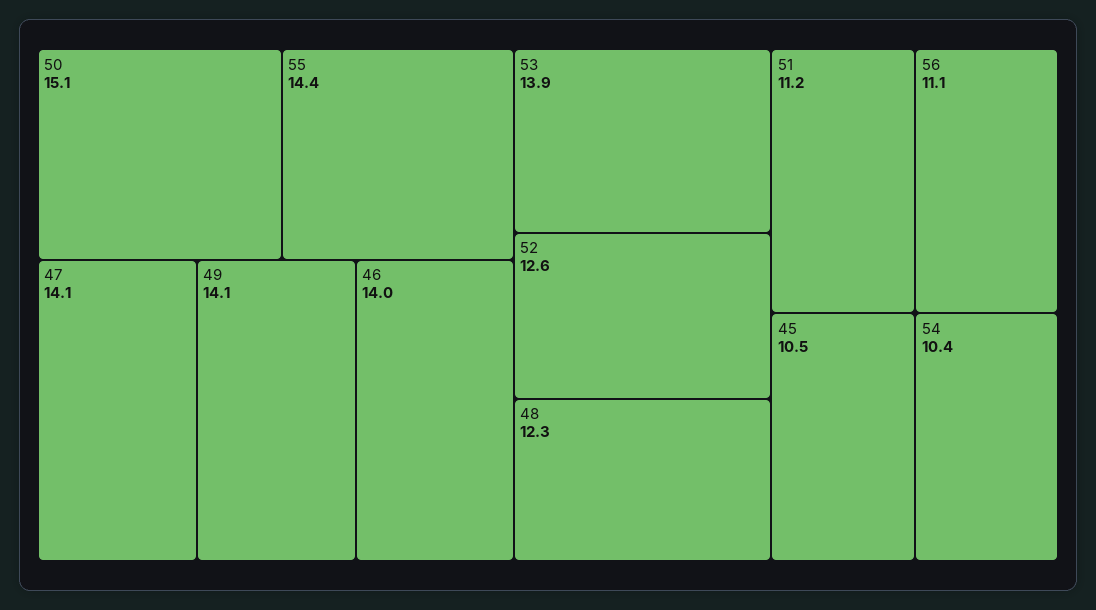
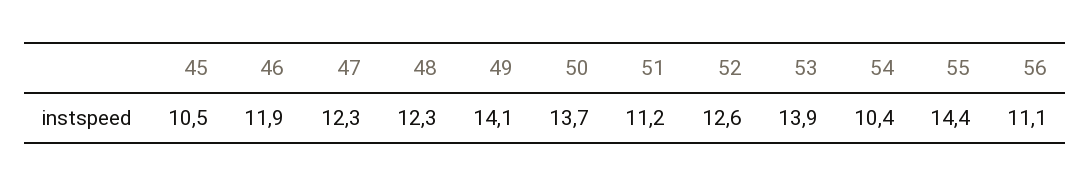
50: 15.1 -> 13.7
47: 14.1 -> 12.3
46: 14 -> 11.9

